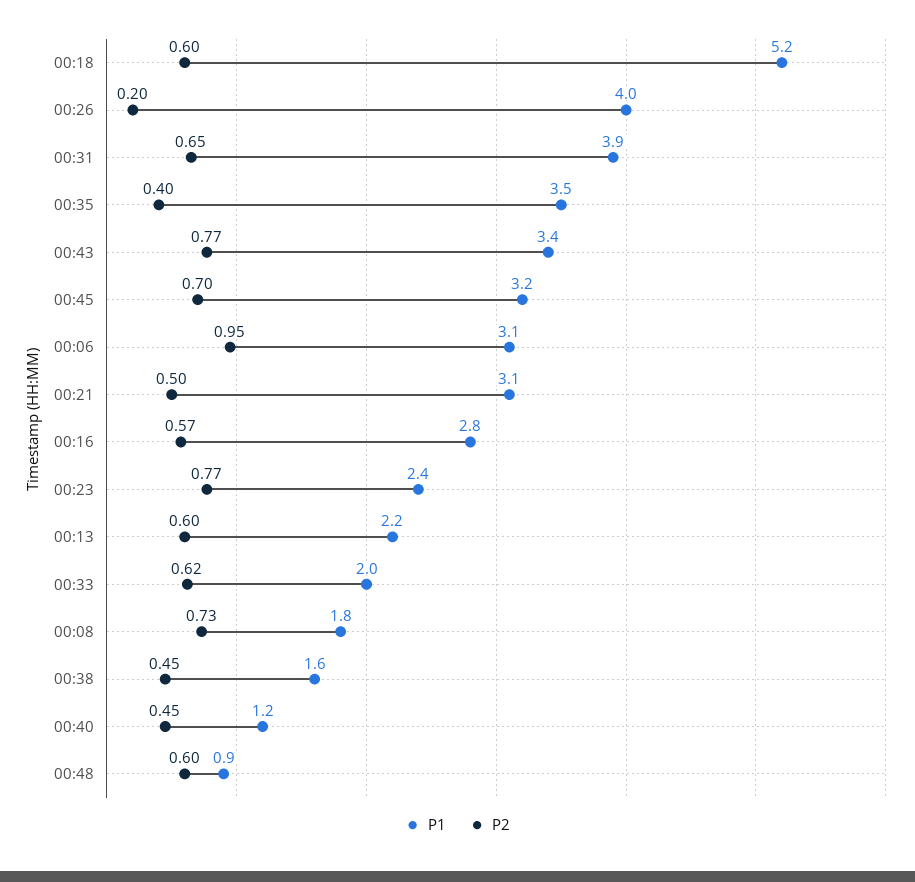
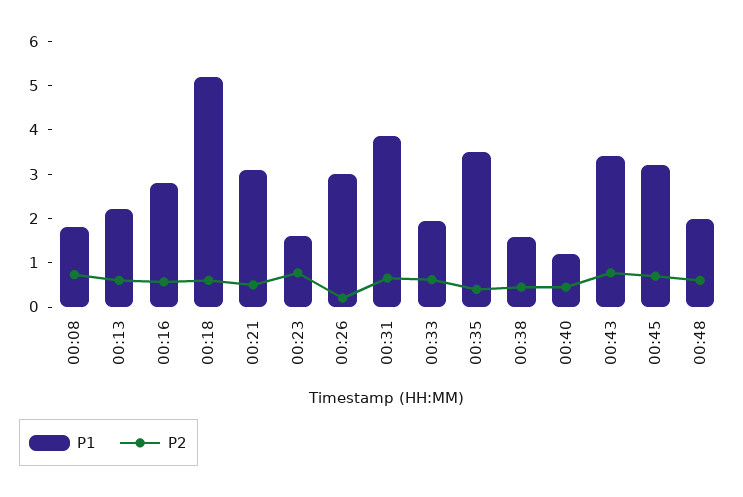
P1, 00:26: 4 -> 3
P1, 00:06: 3.1 -> none
P2, 00:06: 0.95 -> none
P1, 00:23: 2.4 -> 1.6
P1, 00:48: 0.9 -> 2

